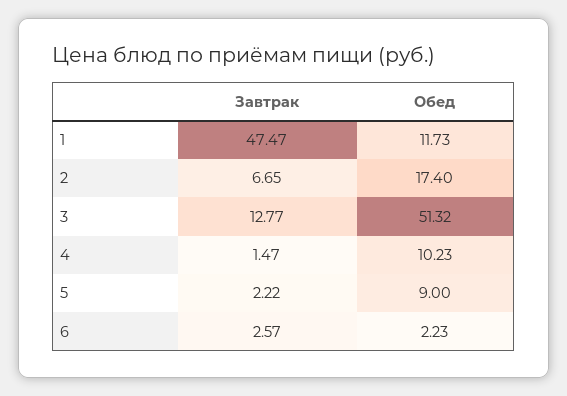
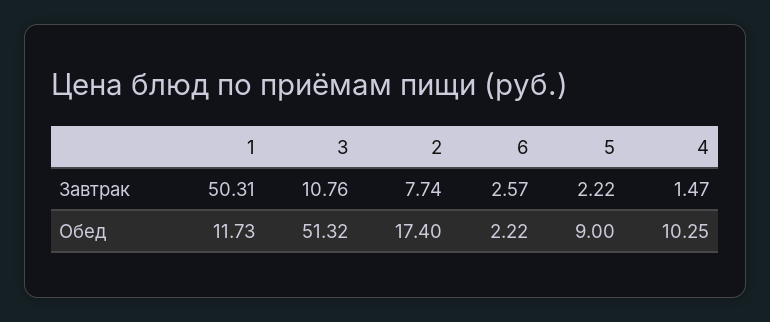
Завтрак, 1: 47.47 -> 50.31
Завтрак, 2: 6.65 -> 7.74
Завтрак, 3: 12.77 -> 10.76
Обед, 4: 10.23 -> 10.25
Обед, 6: 2.23 -> 2.22

